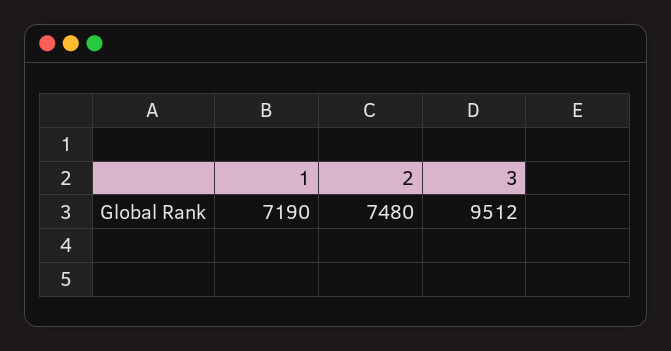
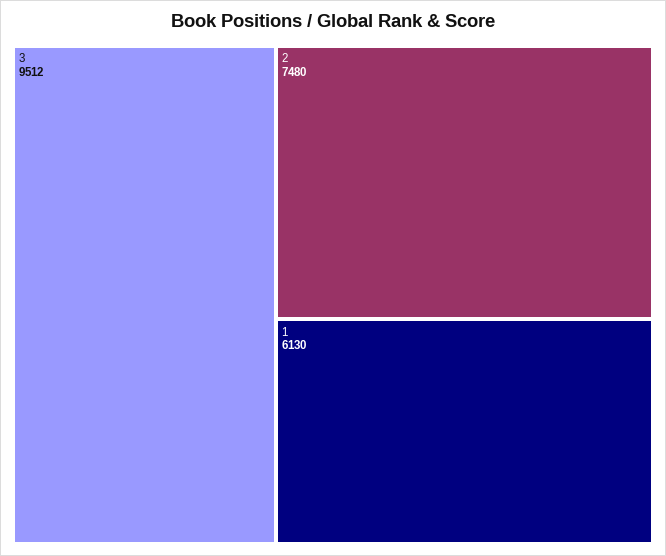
1: 7190 -> 6130

